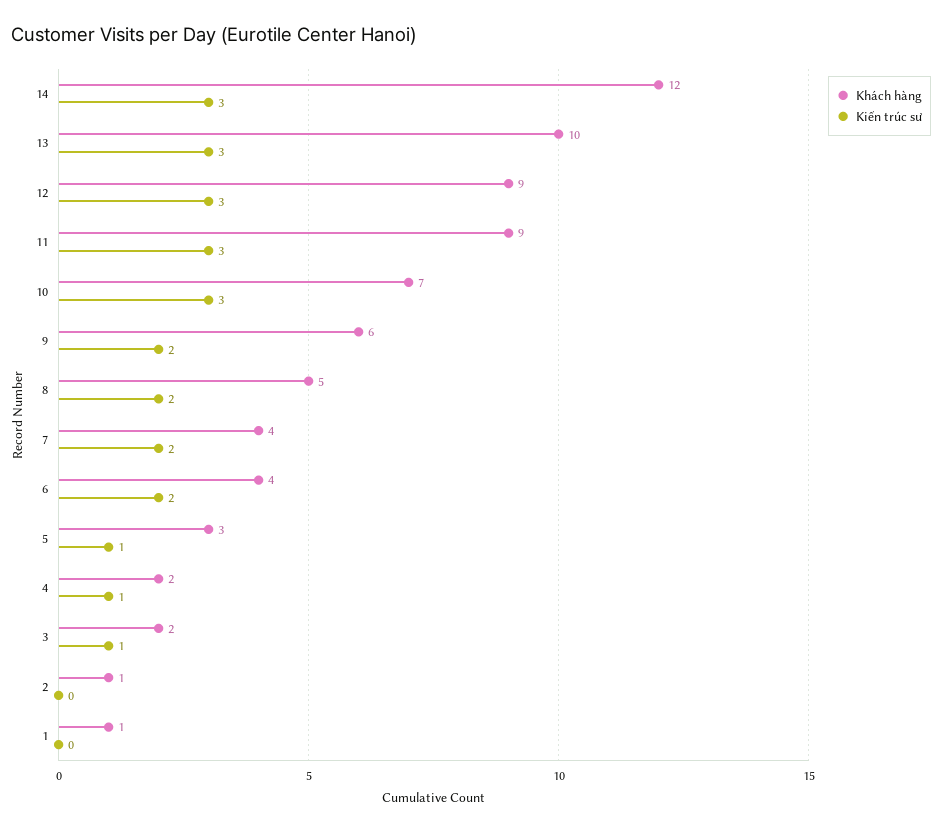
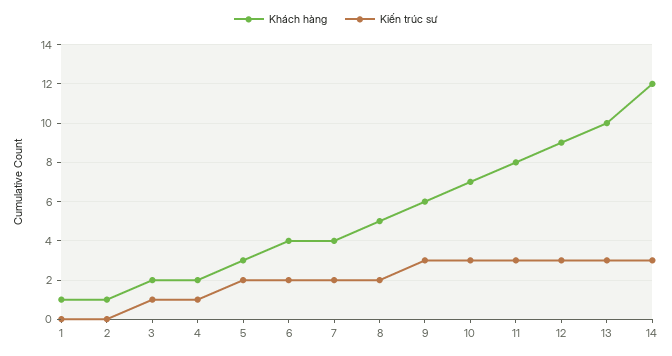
Khách hàng, 11: 9 -> 8
Kiến trúc sư, 9: 2 -> 3
Kiến trúc sư, 5: 1 -> 2

